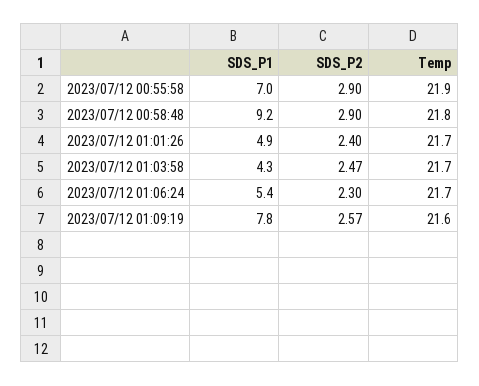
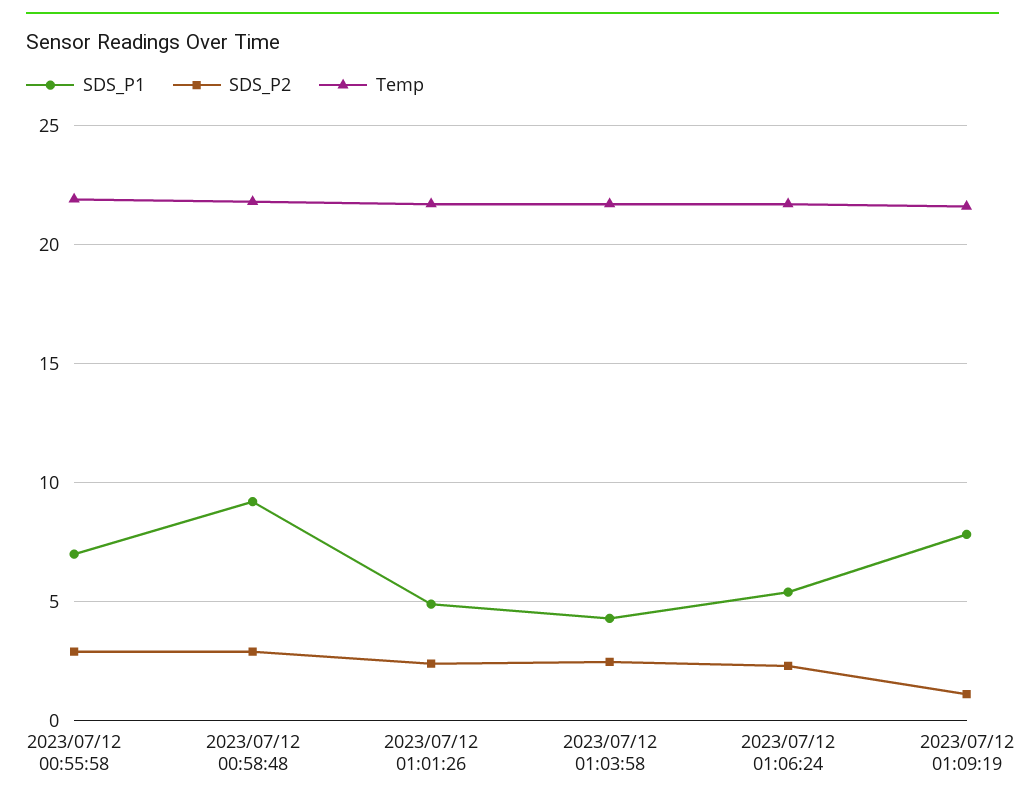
SDS_P2, 2023/07/12 01:09:19: 2.57 -> 1

